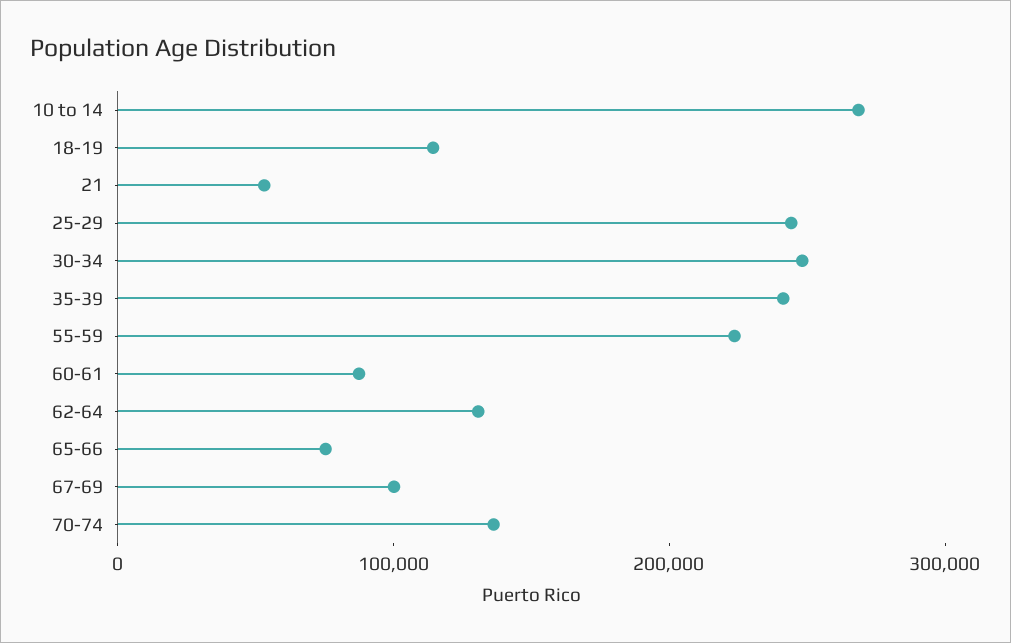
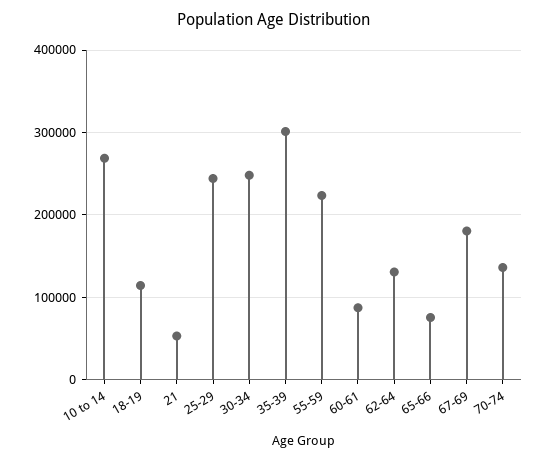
35-39: 240000 -> 300000
67-69: 100000 -> 180000

